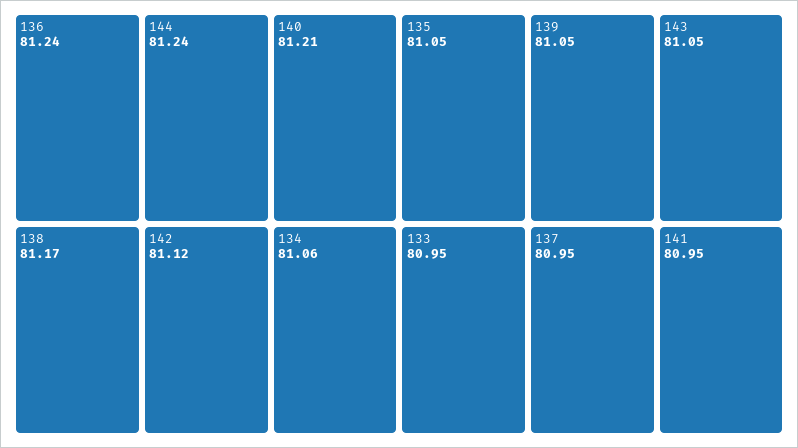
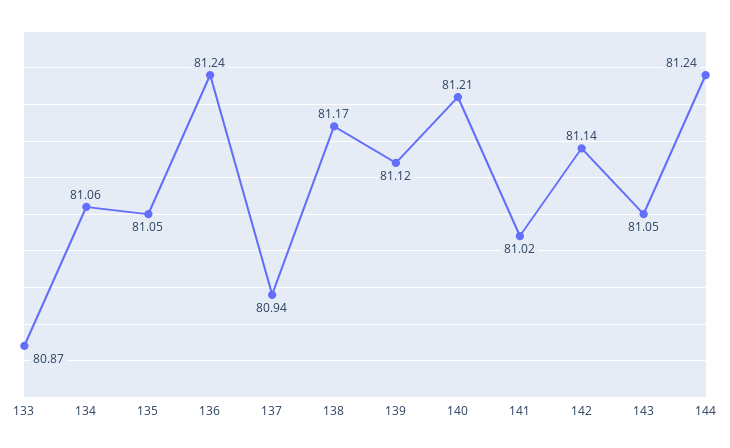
142: 81.12 -> 81.14
139: 81.05 -> 81.12
133: 80.95 -> 80.87
137: 80.95 -> 80.94
141: 80.95 -> 81.02

